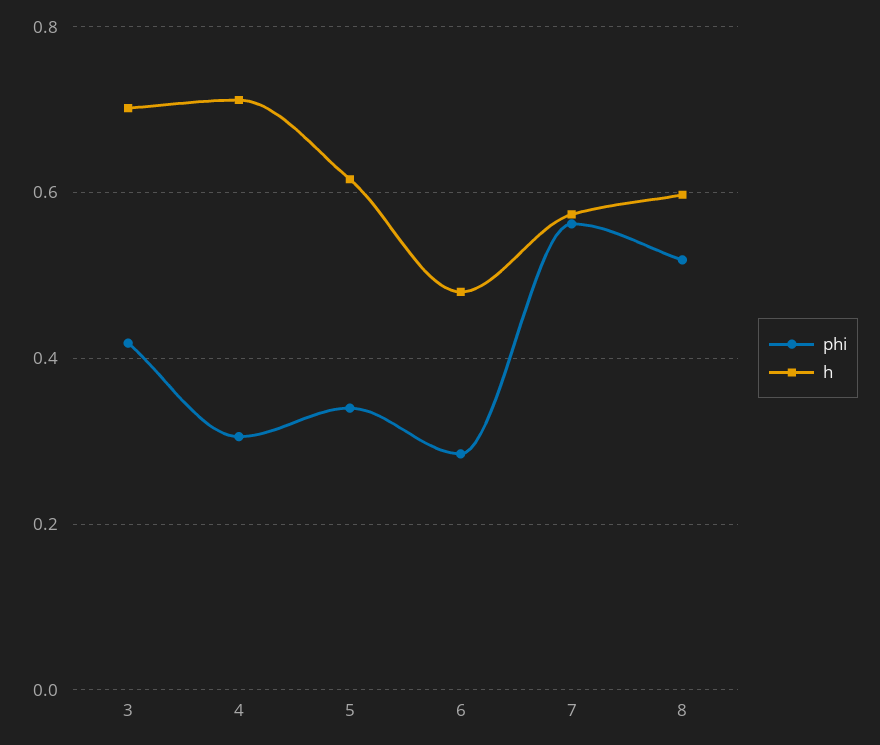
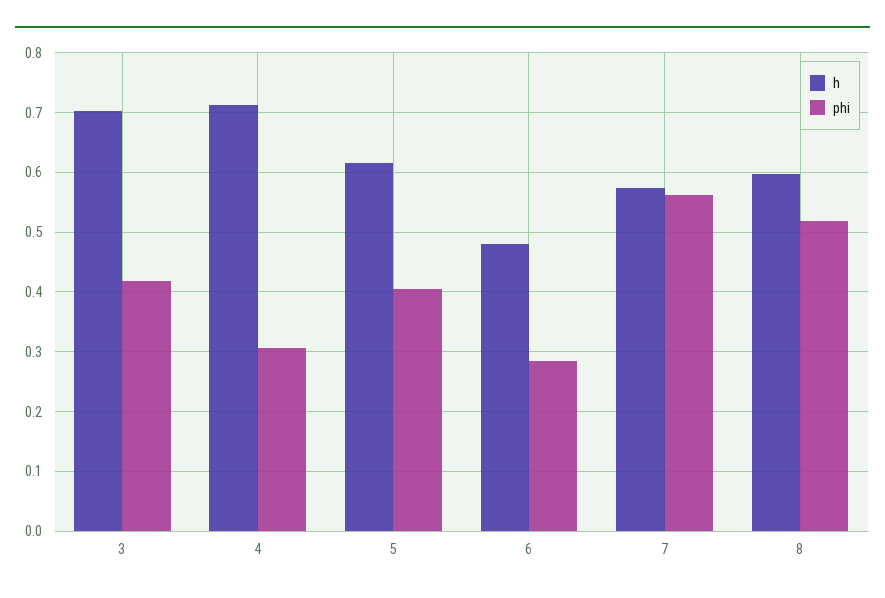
phi, 5: 0.34 -> 0.4

